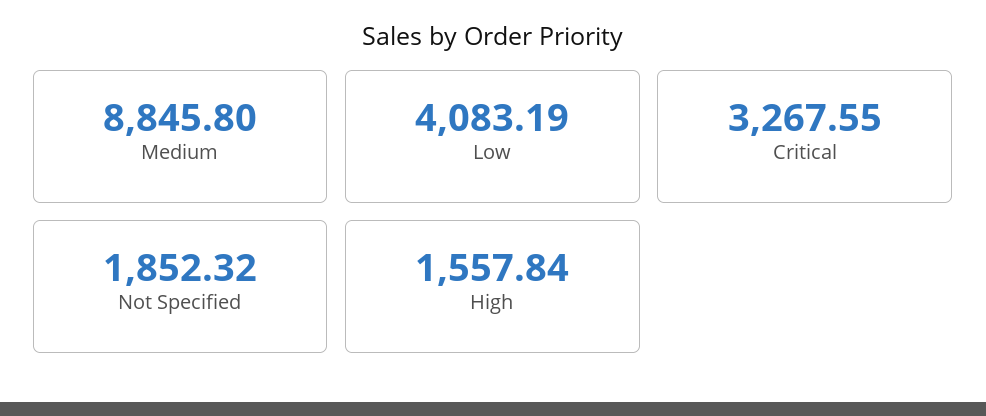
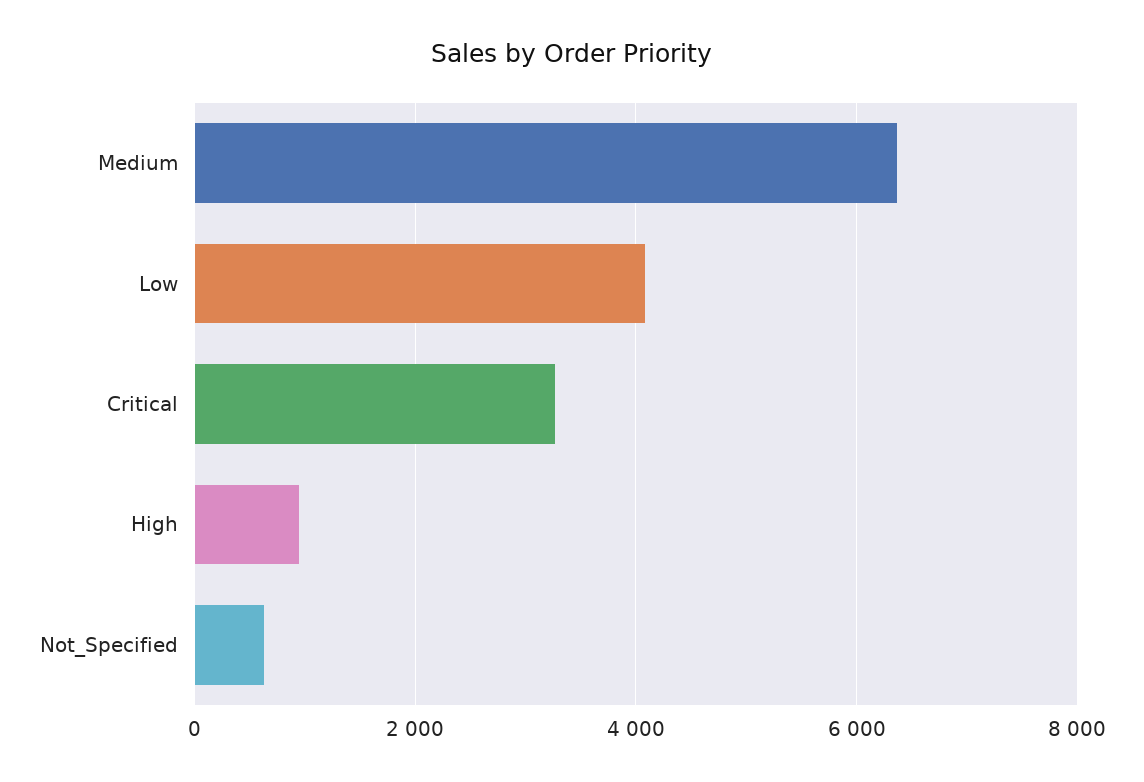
Medium: 8845.8 -> 6400
Not Specified: 1852.32 -> 600
High: 1557.84 -> 1000

